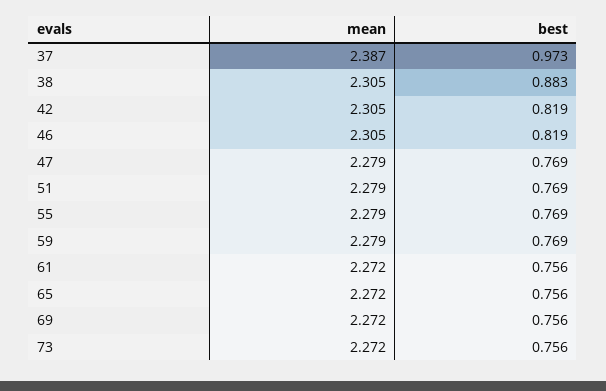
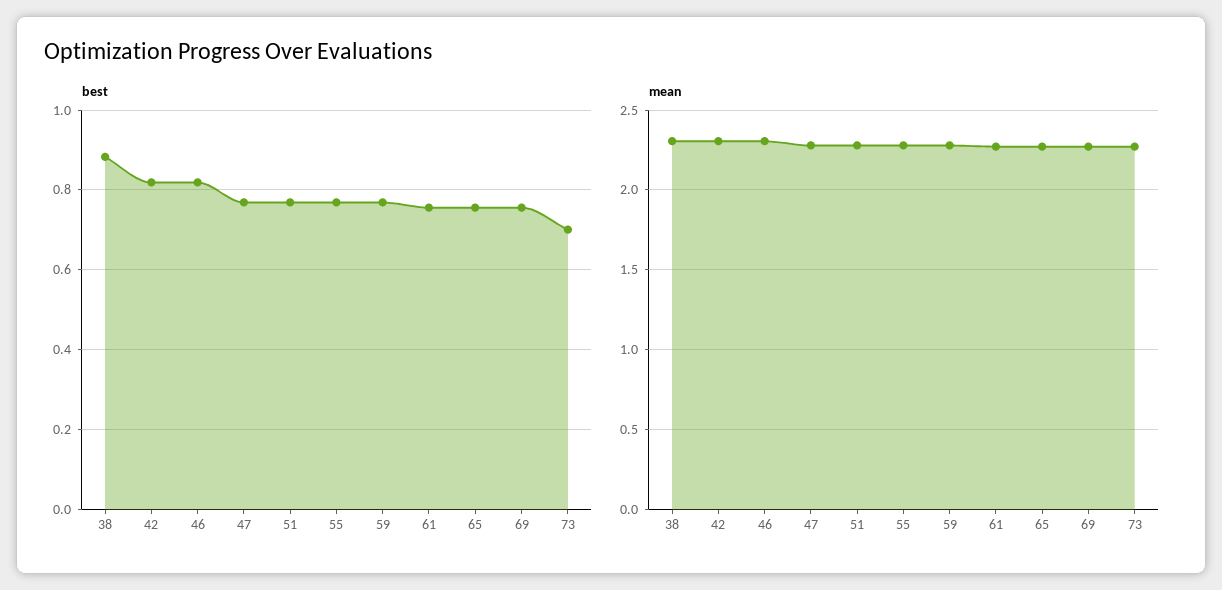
mean, 37: 2.387 -> none
best, 37: 0.973 -> none
best, 73: 0.756 -> 0.7

